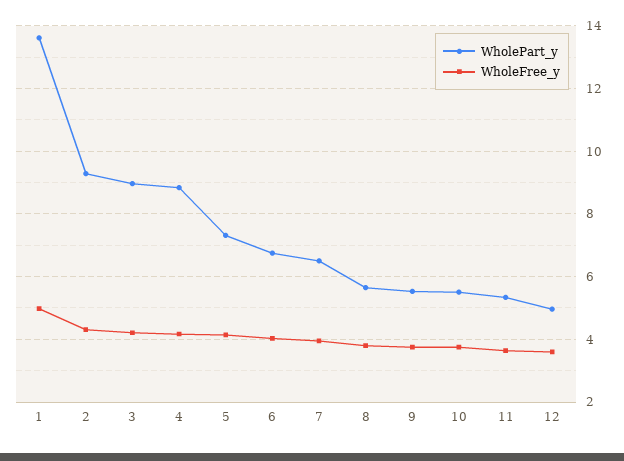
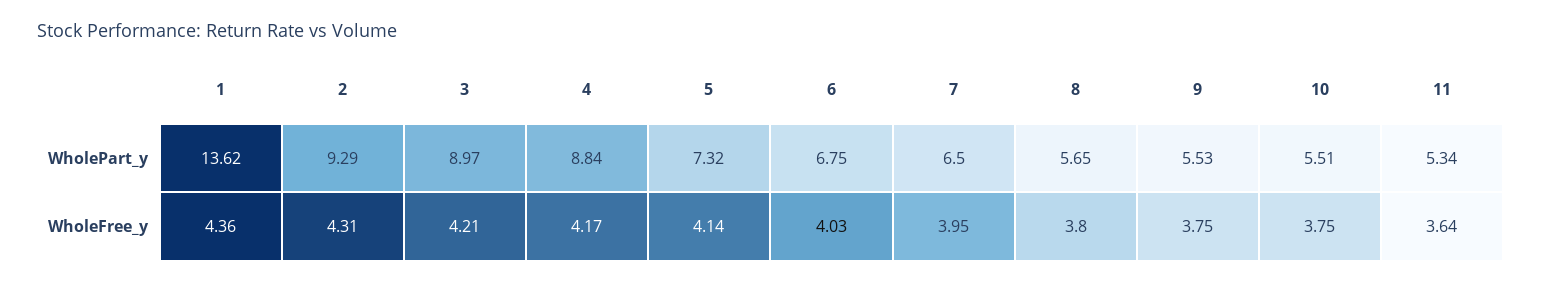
WholeFree_y, 1: 5 -> 4.36
WholePart_y, 12: 5 -> none
WholeFree_y, 12: 3.6 -> none

